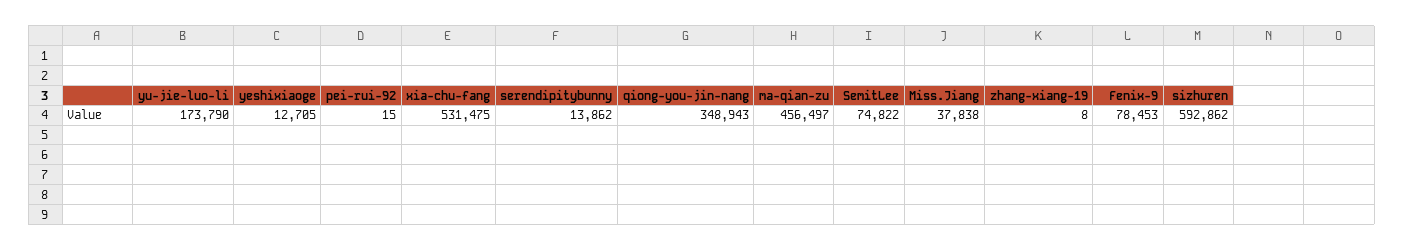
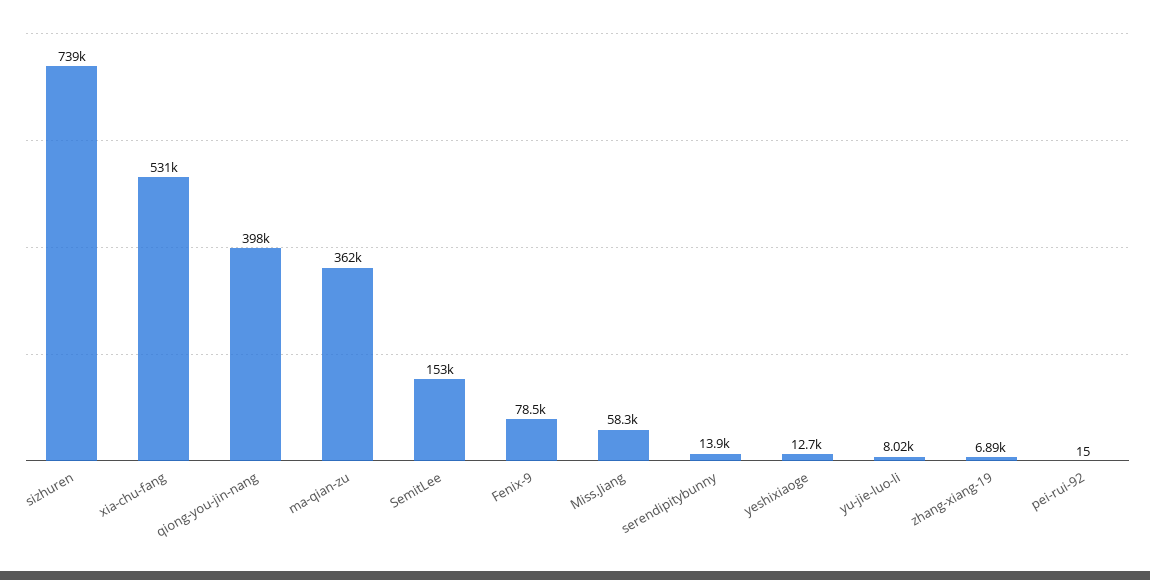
yu-jie-luo-li: 173790 -> 8020
qiong-you-jin-nang: 348943 -> 398000
ma-qian-zu: 456497 -> 362000
SemitLee: 74822 -> 153000
Miss.Jiang: 37838 -> 58300
zhang-xiang-19: 8 -> 6890
sizhuren: 592862 -> 739000

